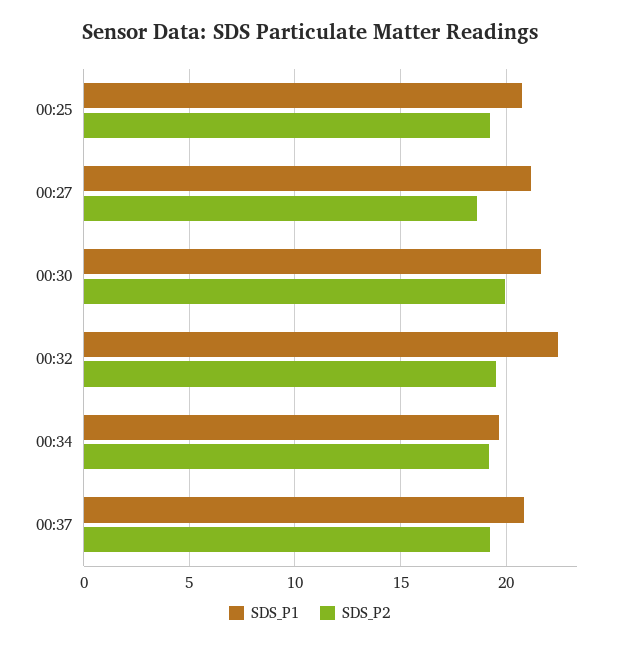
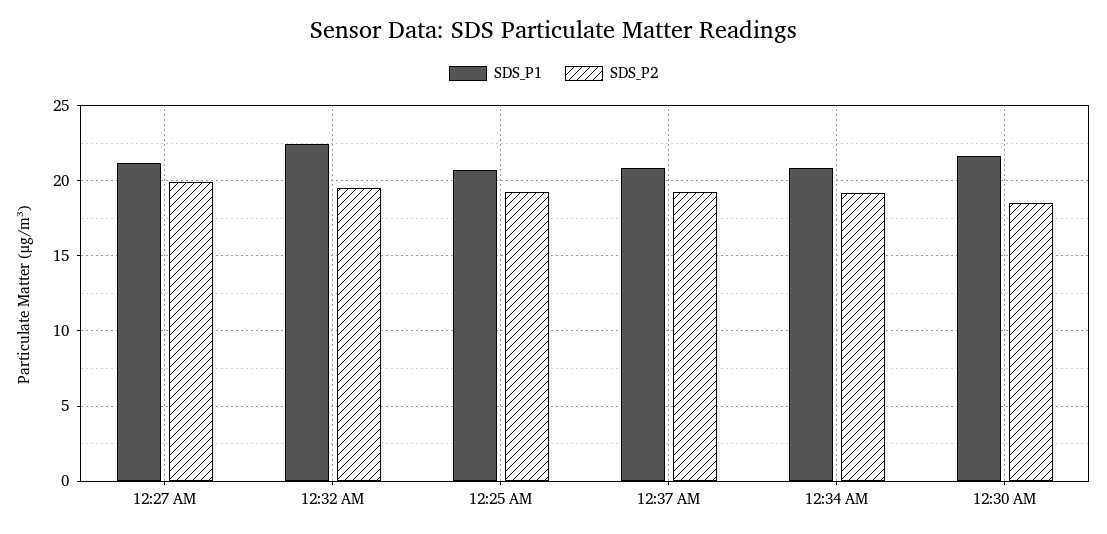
SDS_P2, 00:27: 18.5 -> 20
SDS_P2, 00:30: 20 -> 18.5
SDS_P1, 00:34: 19.5 -> 21

